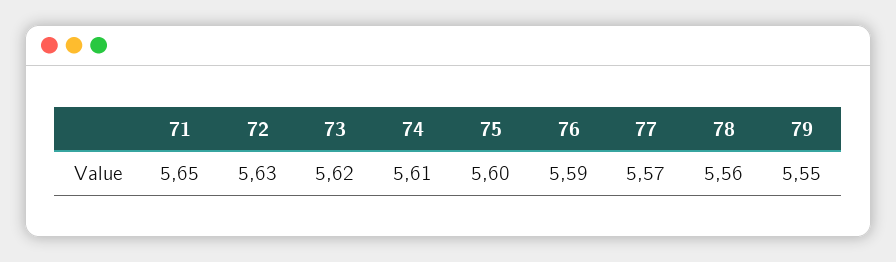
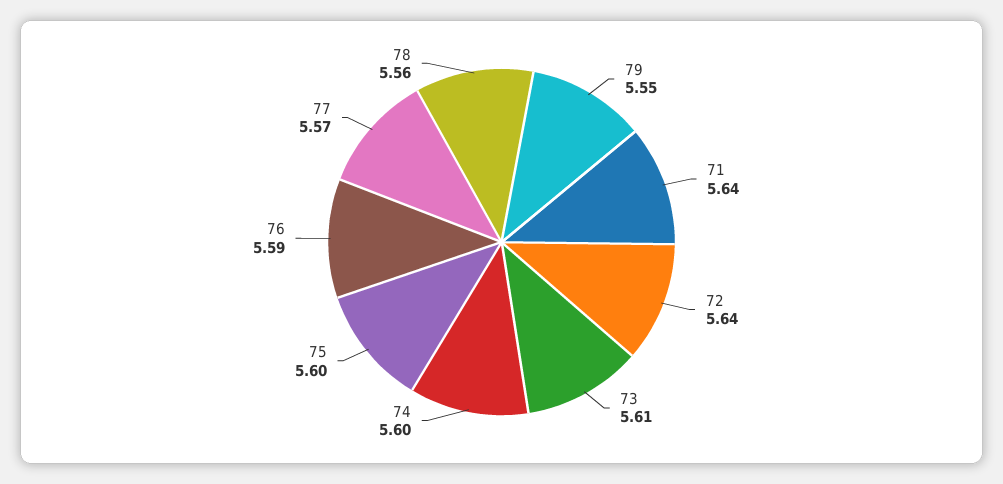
71: 5.65 -> 5.64
72: 5.63 -> 5.64
73: 5.62 -> 5.61
74: 5.61 -> 5.6

